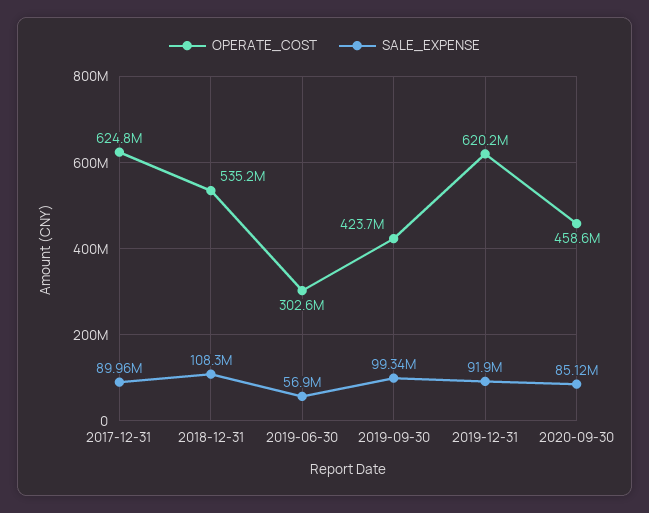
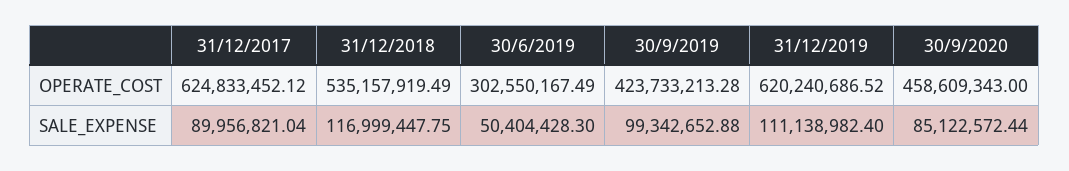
SALE_EXPENSE, 2018-12-31: 108300000 -> 116999447.75
SALE_EXPENSE, 2019-06-30: 56900000 -> 50404428.3
SALE_EXPENSE, 2019-12-31: 91900000 -> 111138982.4

